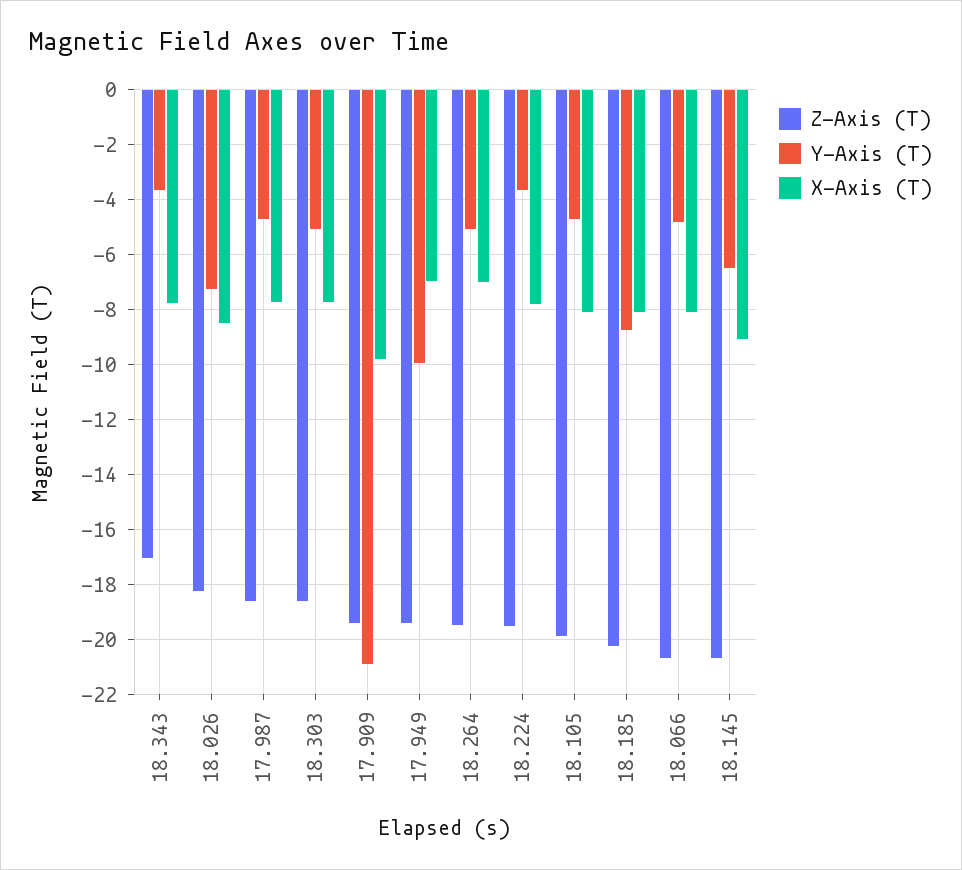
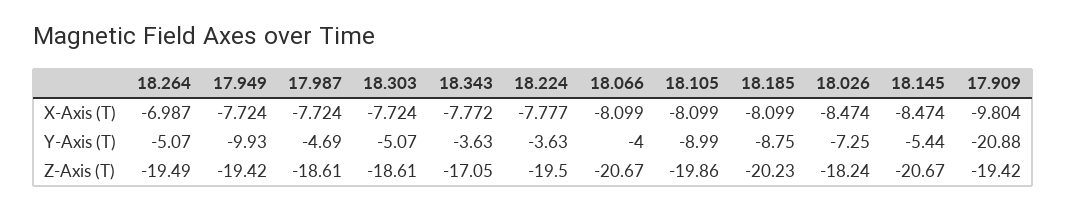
X-Axis (T), 17.949: -7 -> -7.724
Y-Axis (T), 18.105: -4.75 -> -8.99
Y-Axis (T), 18.066: -4.75 -> -4
Y-Axis (T), 18.145: -6.5 -> -5.44
X-Axis (T), 18.145: -9 -> -8.474

